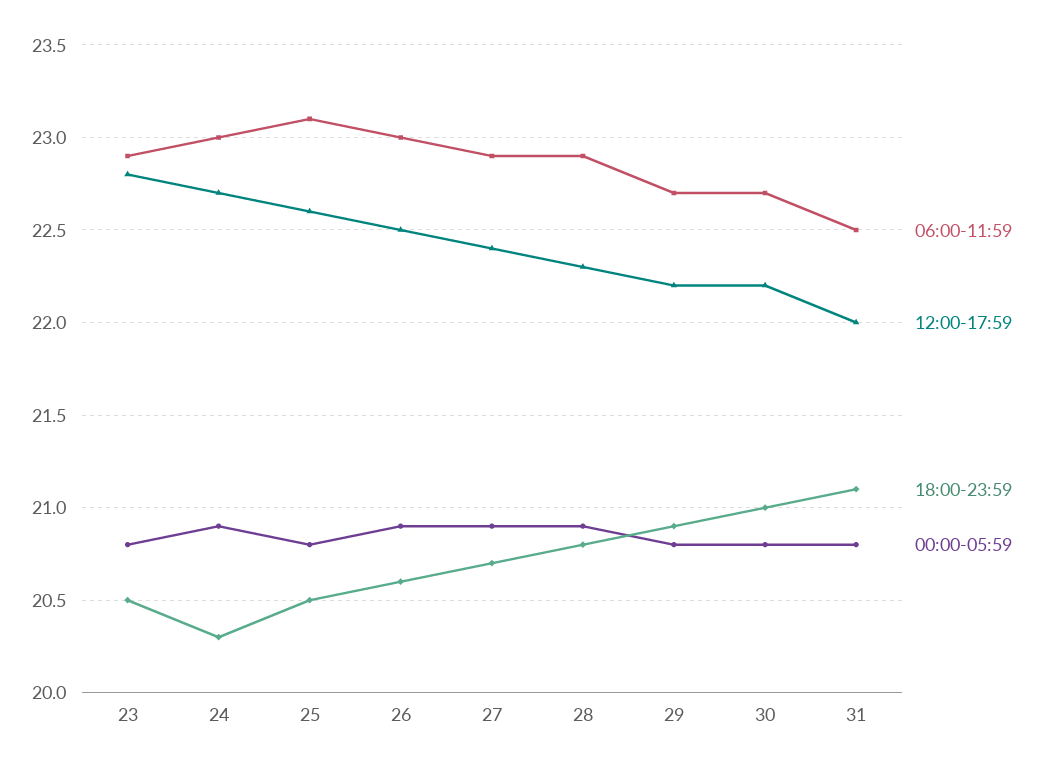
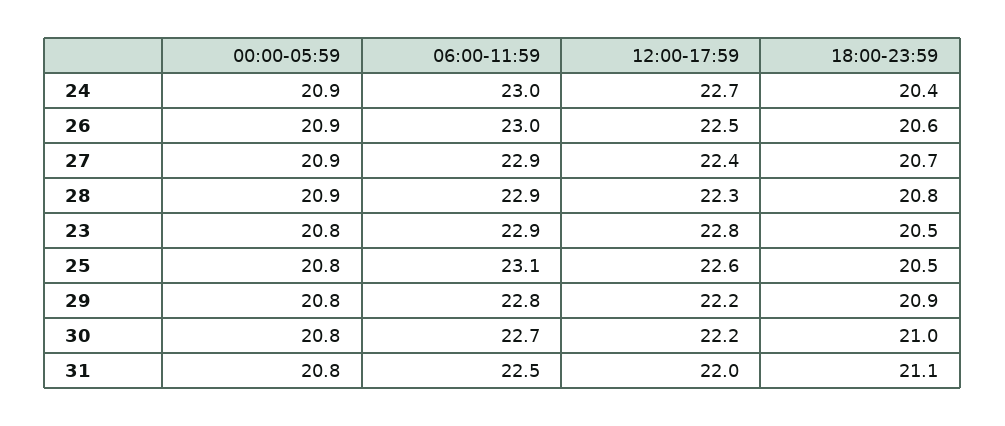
18:00-23:59, 24: 20.3 -> 20.4
06:00-11:59, 29: 22.7 -> 22.8

